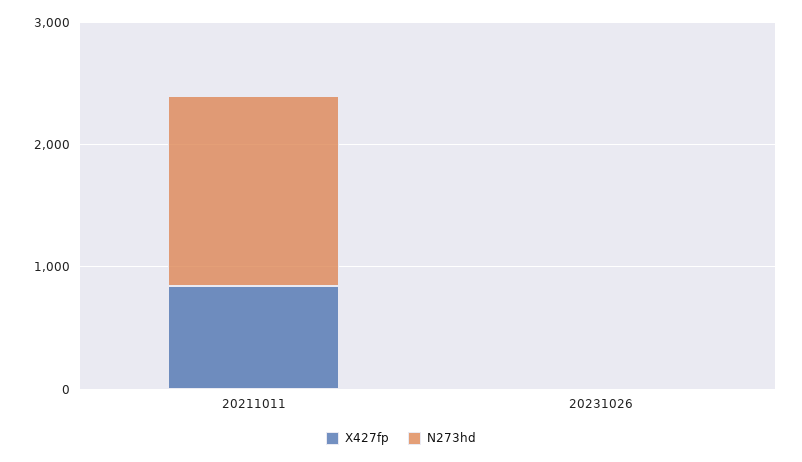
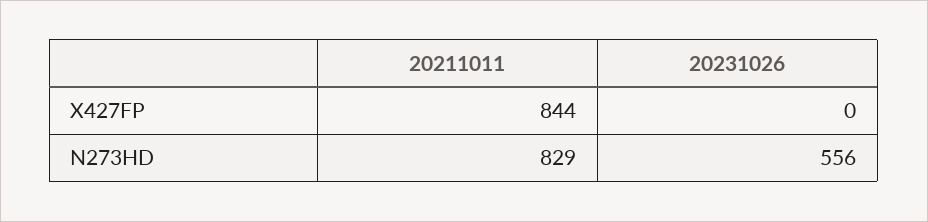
N273hd, 20211011: 1600 -> 829
N273hd, 20231026: 0 -> 556

